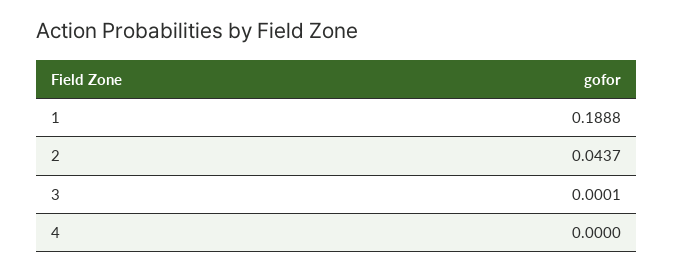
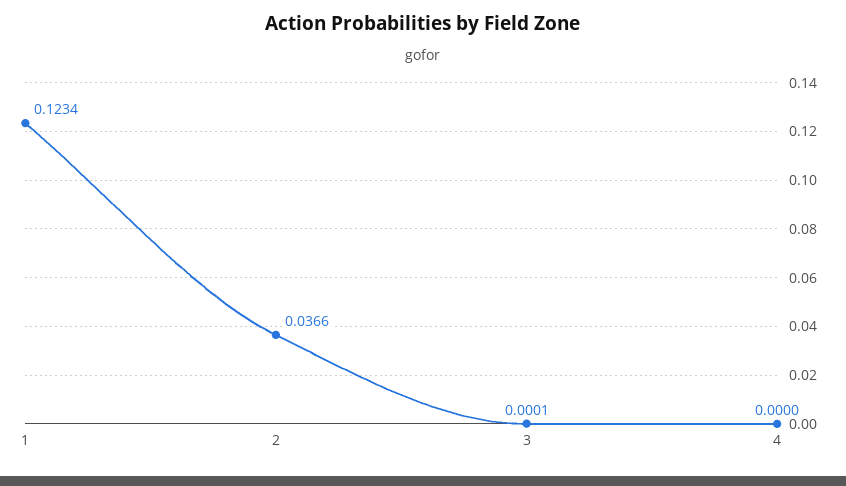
1: 0.1888 -> 0.1234
2: 0.0437 -> 0.0366

